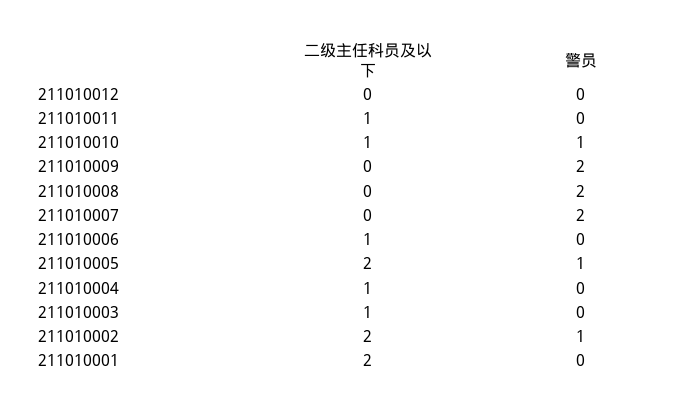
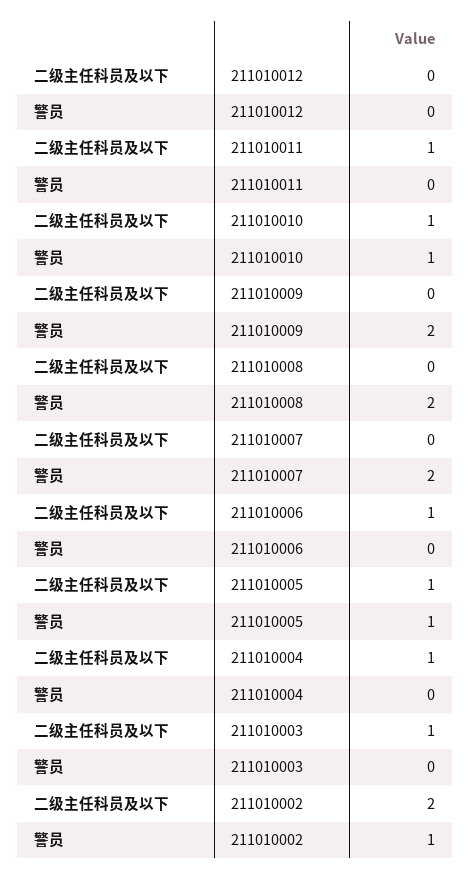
二级主任科员及以下, 211010005: 2 -> 1
二级主任科员及以下, 211010001: 2 -> none
警员, 211010001: 0 -> none

